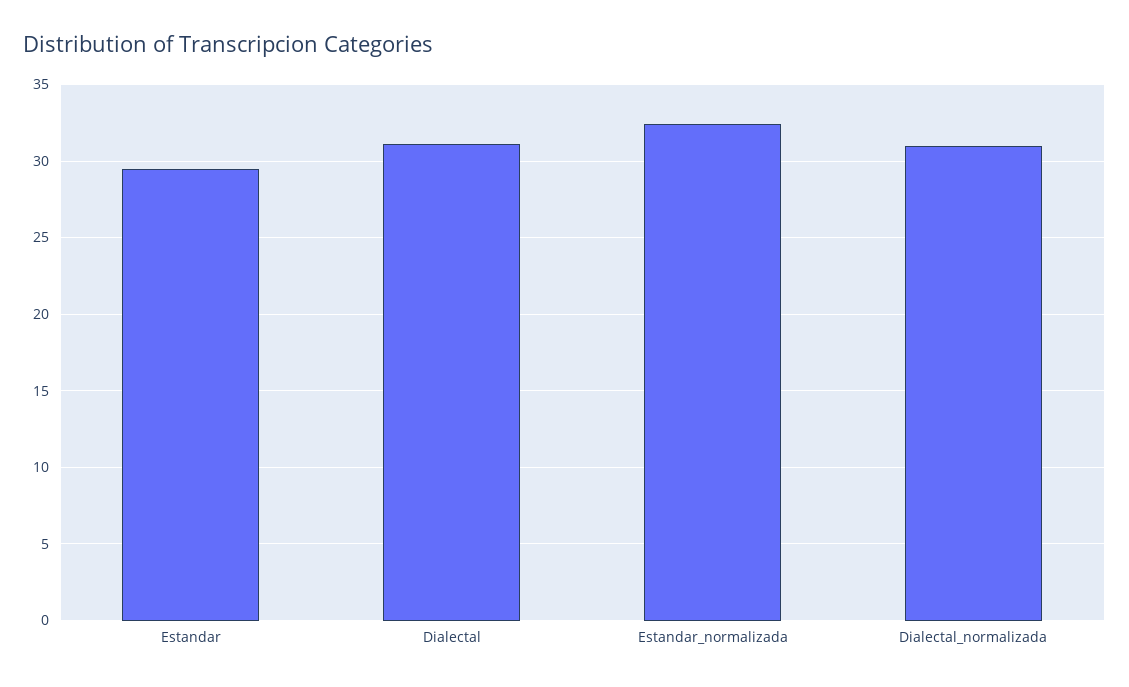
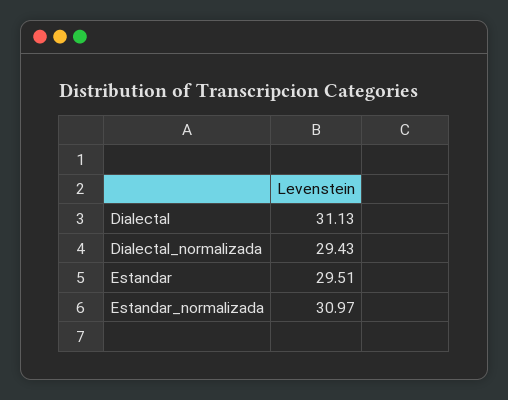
Estandar_normalizada: 32.5 -> 30.97
Dialectal_normalizada: 31 -> 29.43

